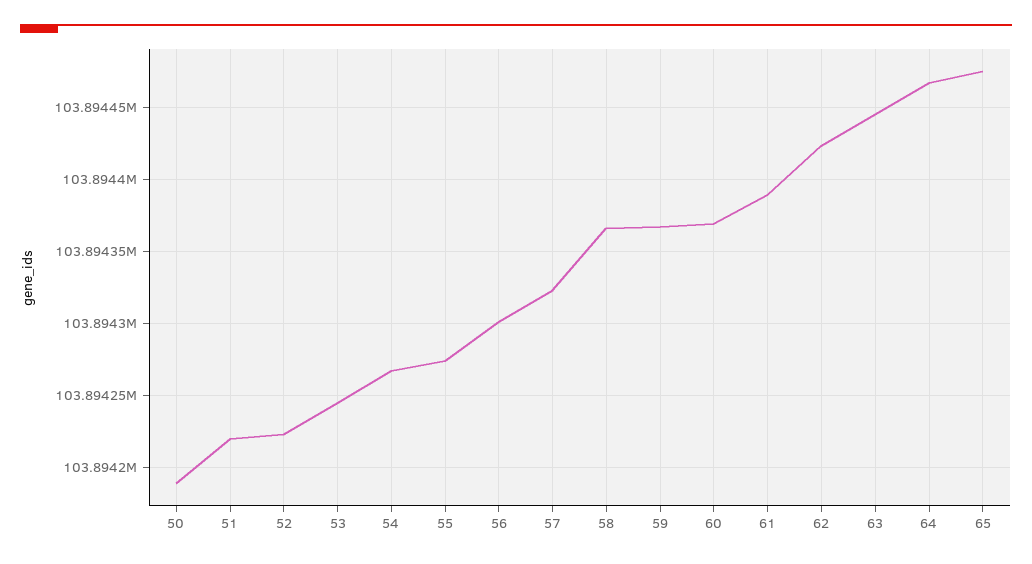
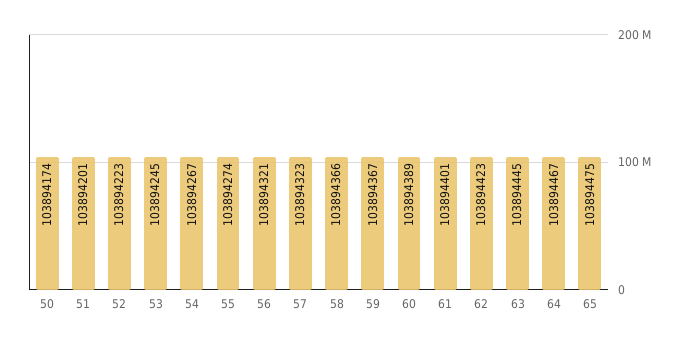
50: 103894190 -> 103894174
51: 103894220 -> 103894201
56: 103894300 -> 103894321
60: 103894370 -> 103894389
61: 103894390 -> 103894401

